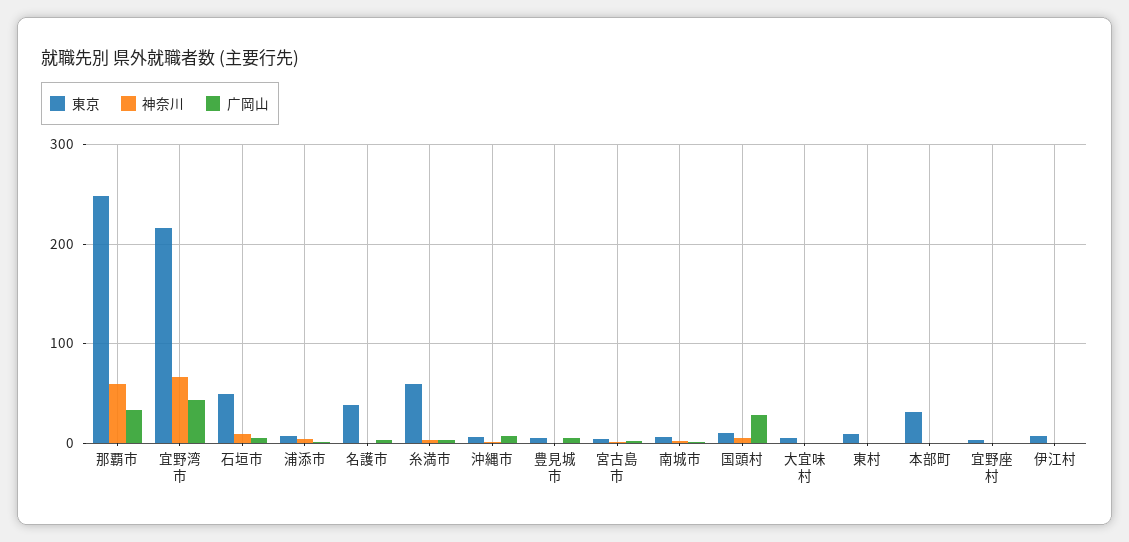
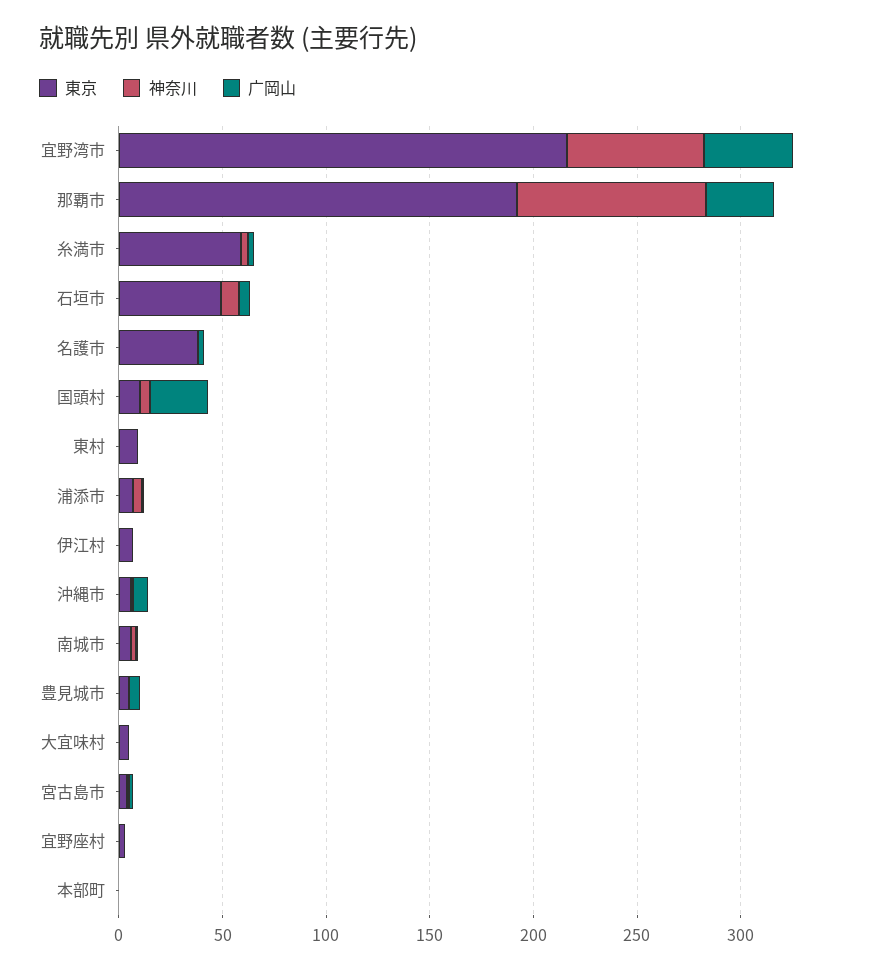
東京, 那覇市: 250 -> 190
神奈川, 那覇市: 60 -> 90
東京, 本部町: 30 -> 0

